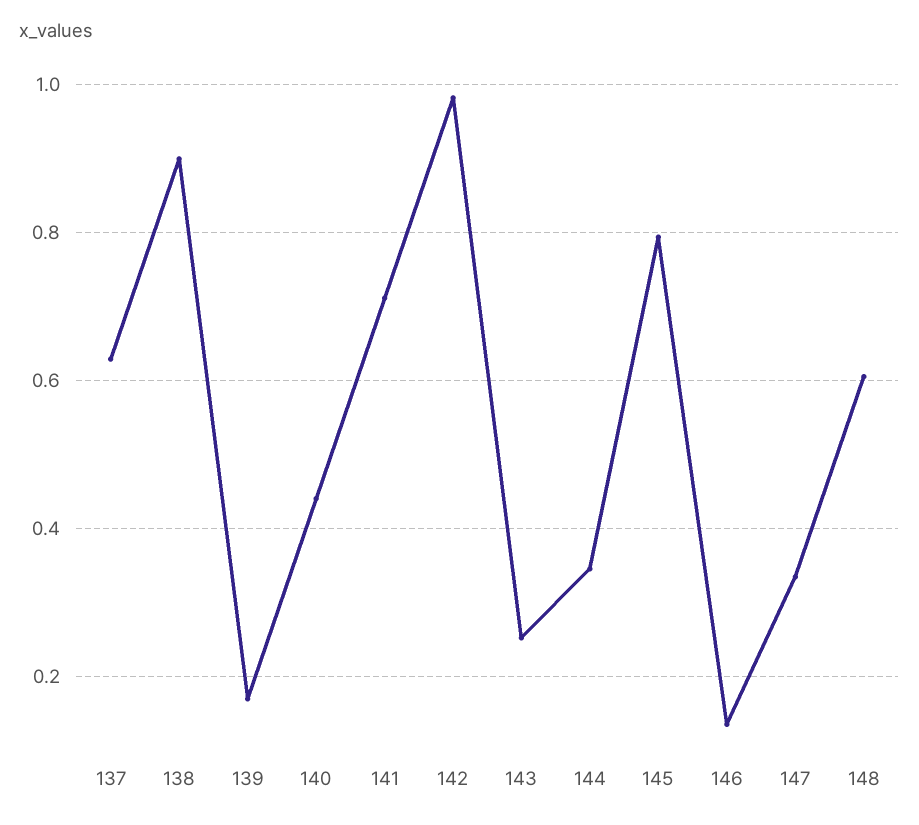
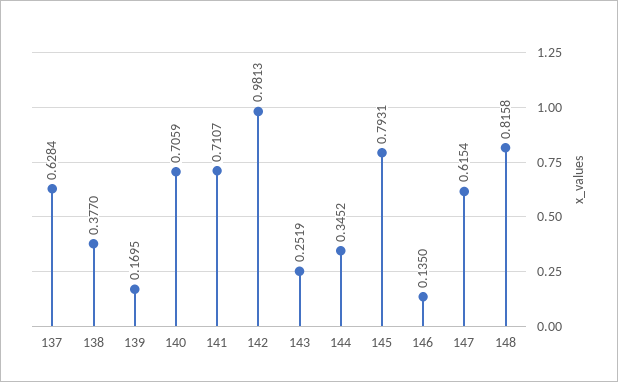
138: 0.9 -> 0.377
140: 0.44 -> 0.7059
147: 0.34 -> 0.6154
148: 0.6 -> 0.8158

